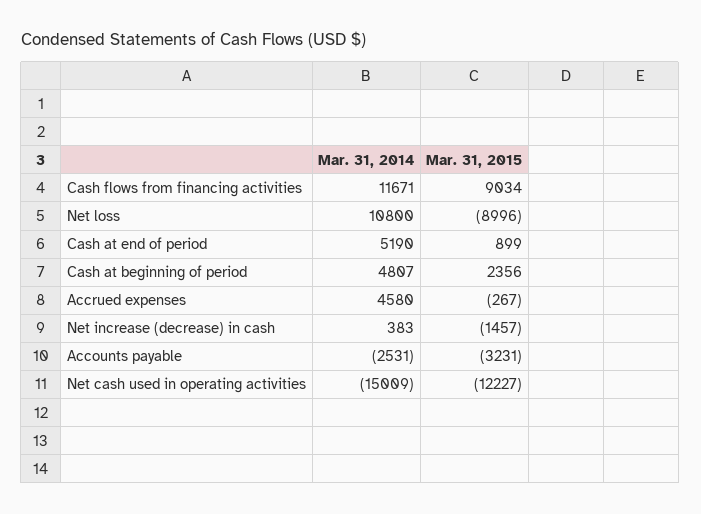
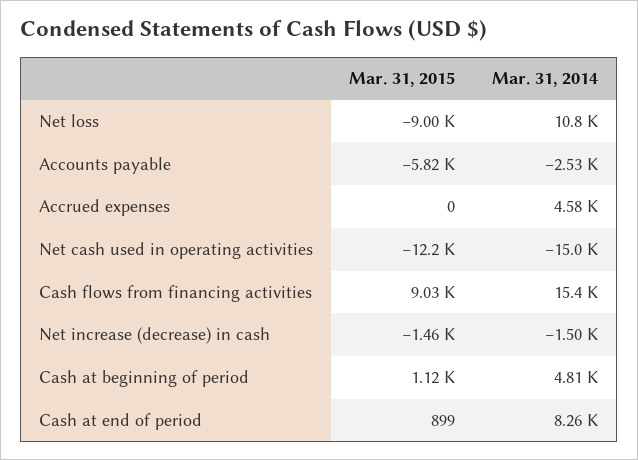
Mar. 31, 2014, Cash flows from financing activities: 11671 -> 15400
Mar. 31, 2014, Cash at end of period: 5190 -> 8260
Mar. 31, 2015, Cash at beginning of period: 2356 -> 1120
Mar. 31, 2015, Accrued expenses: -267 -> 0
Mar. 31, 2014, Net increase (decrease) in cash: 383 -> -1500
Mar. 31, 2015, Accounts payable: -3231 -> -5820

